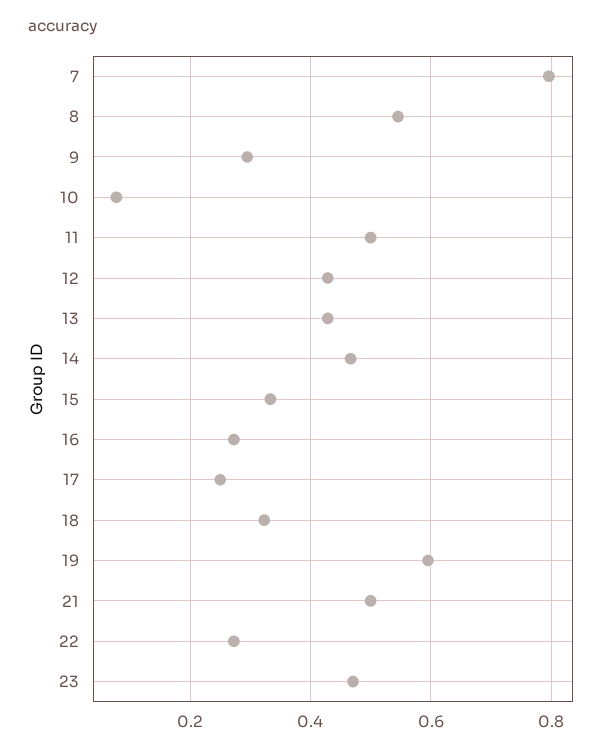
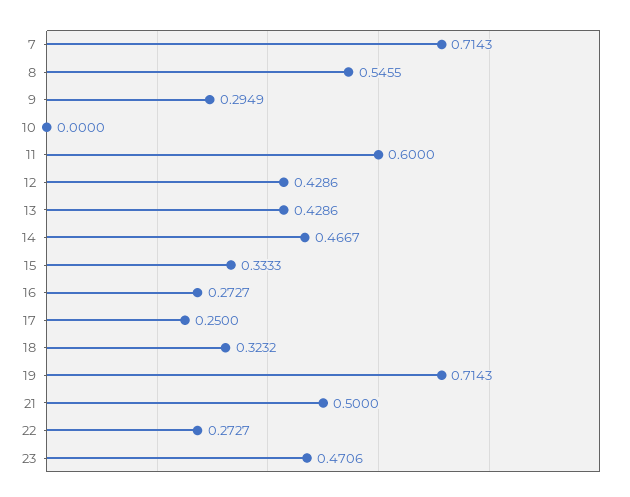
7: 0.8 -> 0.7143
10: 0.08 -> 0
11: 0.5 -> 0.6
19: 0.6 -> 0.7143

